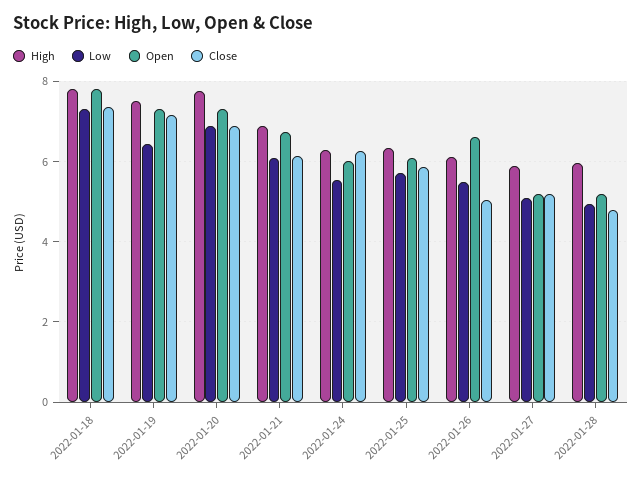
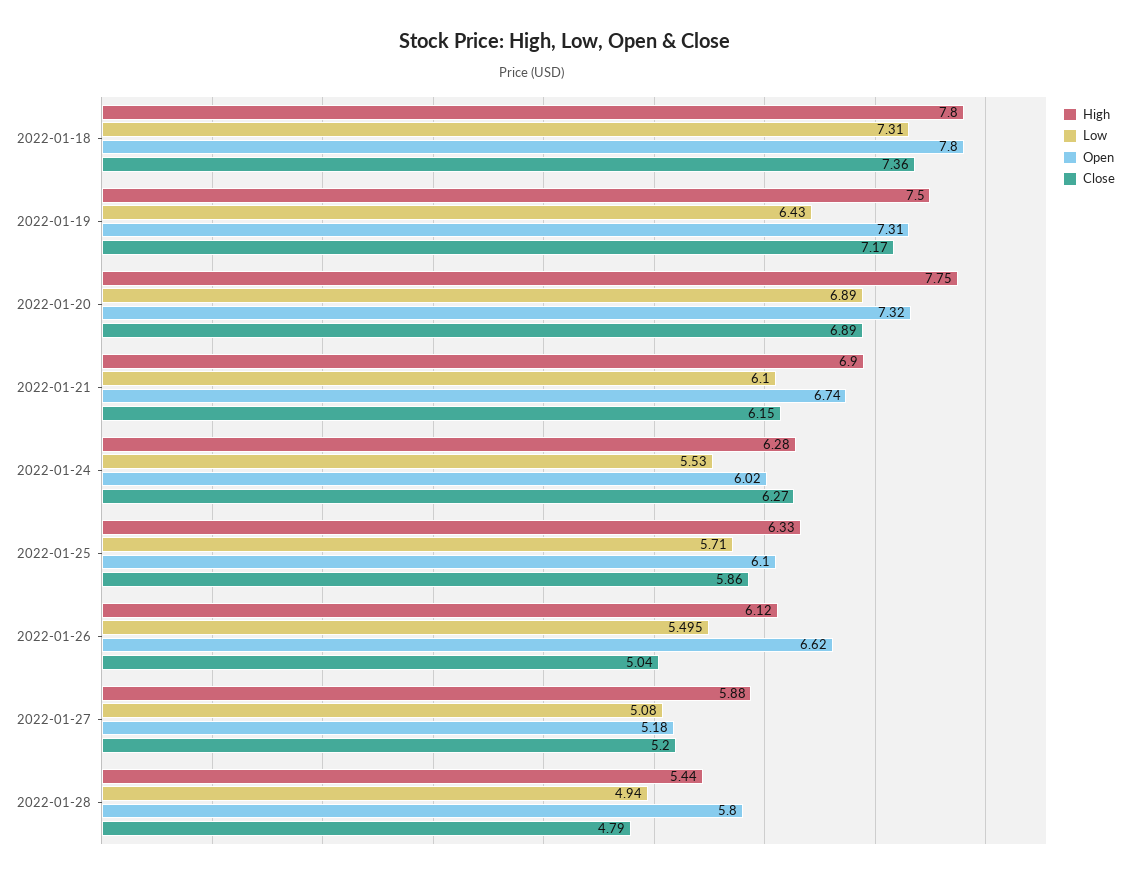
High, 2022-01-28: 6 -> 5.44
Open, 2022-01-28: 5.2 -> 5.8

